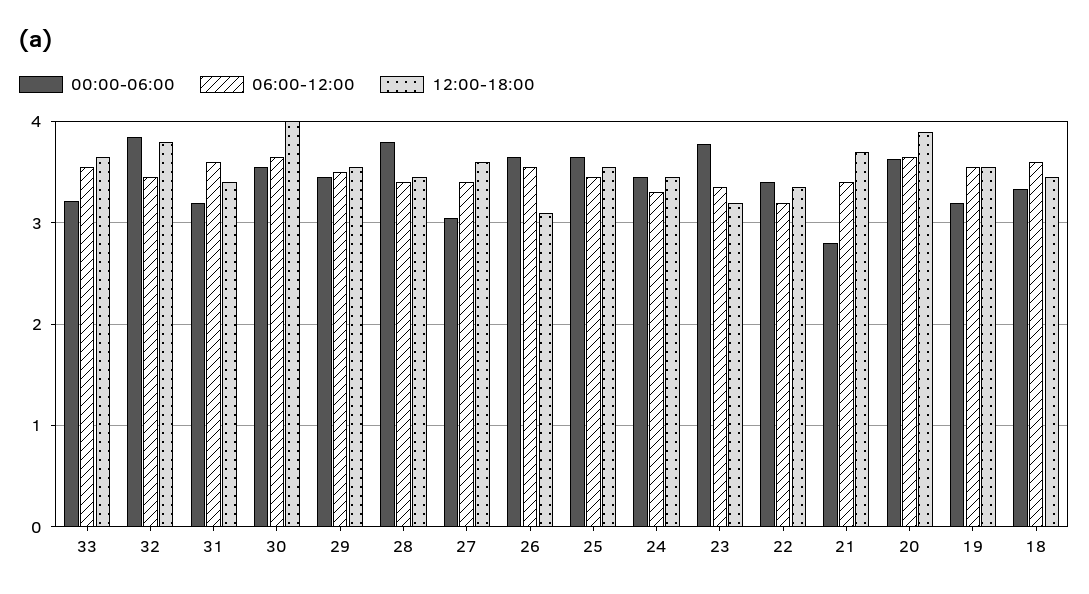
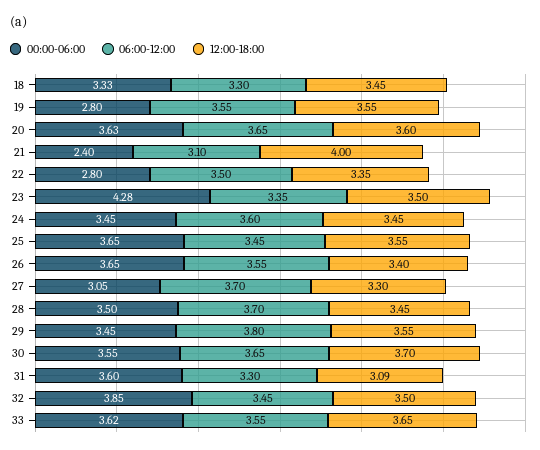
00:00-06:00, 33: 3.2 -> 3.62
12:00-18:00, 32: 3.8 -> 3.5
00:00-06:00, 31: 3.2 -> 3.6
06:00-12:00, 31: 3.6 -> 3.3
12:00-18:00, 31: 3.4 -> 3.09
12:00-18:00, 30: 4 -> 3.7
06:00-12:00, 29: 3.5 -> 3.8
00:00-06:00, 28: 3.8 -> 3.5
06:00-12:00, 28: 3.4 -> 3.7
06:00-12:00, 27: 3.4 -> 3.7
12:00-18:00, 27: 3.6 -> 3.3
12:00-18:00, 26: 3.1 -> 3.4
06:00-12:00, 24: 3.3 -> 3.6
00:00-06:00, 23: 3.8 -> 4.28
12:00-18:00, 23: 3.2 -> 3.5
00:00-06:00, 22: 3.4 -> 2.8
06:00-12:00, 22: 3.2 -> 3.5
00:00-06:00, 21: 2.8 -> 2.4
06:00-12:00, 21: 3.4 -> 3.1
12:00-18:00, 21: 3.7 -> 4
12:00-18:00, 20: 3.9 -> 3.6
00:00-06:00, 19: 3.2 -> 2.8
06:00-12:00, 18: 3.6 -> 3.3

